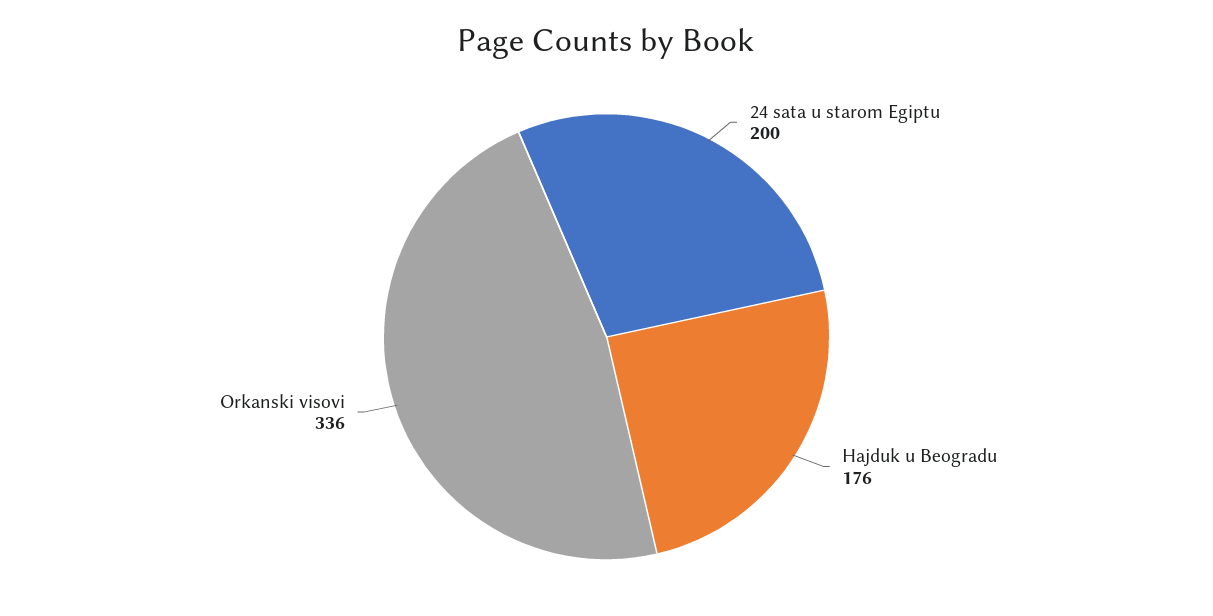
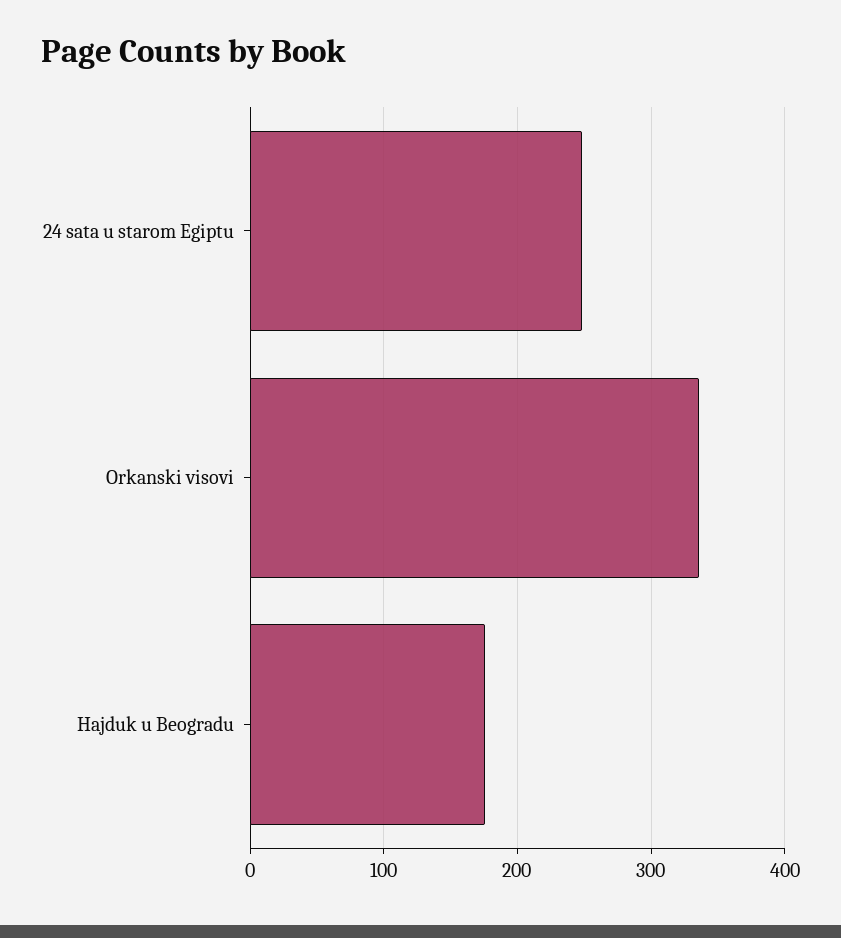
24 sata u starom Egiptu: 200 -> 250

